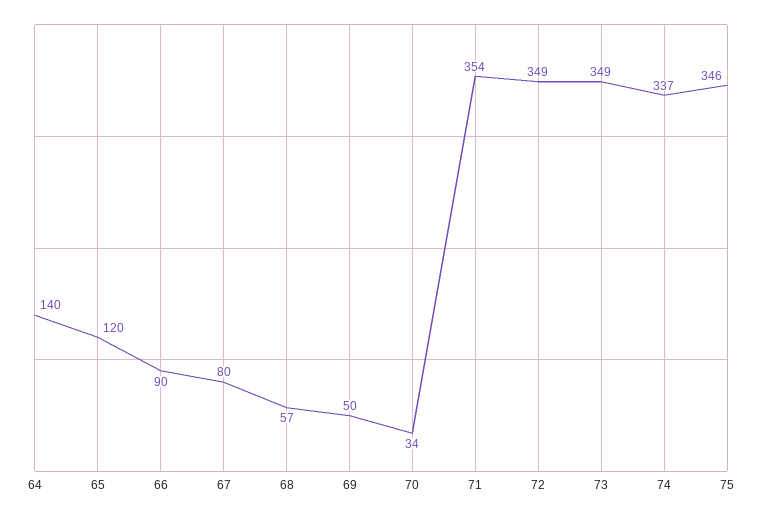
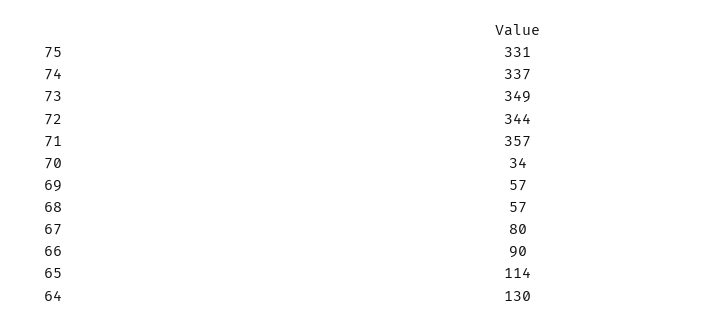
64: 140 -> 130
65: 120 -> 114
69: 50 -> 57
71: 354 -> 357
72: 349 -> 344
75: 346 -> 331

